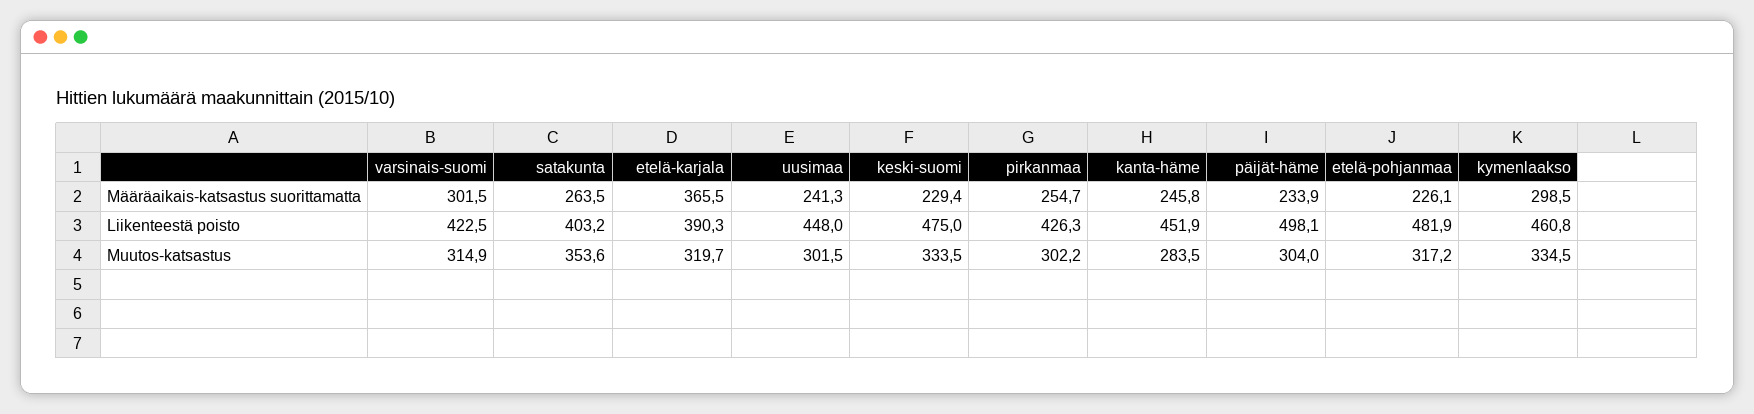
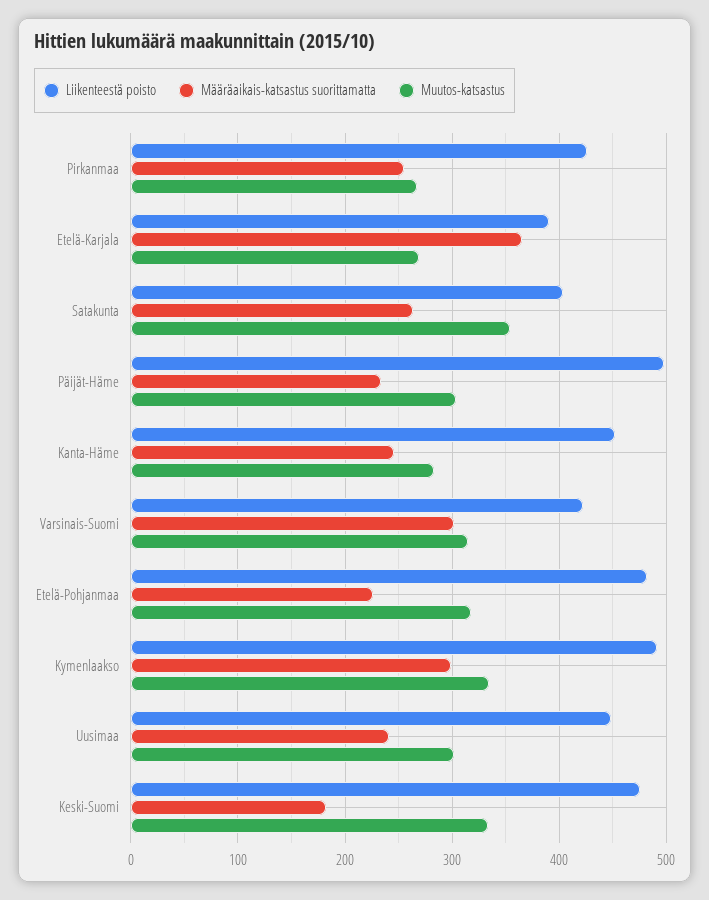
Määräaikais-katsastus suorittamatta, keski-suomi: 229.4 -> 180
Liikenteestä poisto, kymenlaakso: 460.8 -> 490
Muutos-katsastus, etelä-karjala: 319.7 -> 270
Muutos-katsastus, pirkanmaa: 302.2 -> 270

